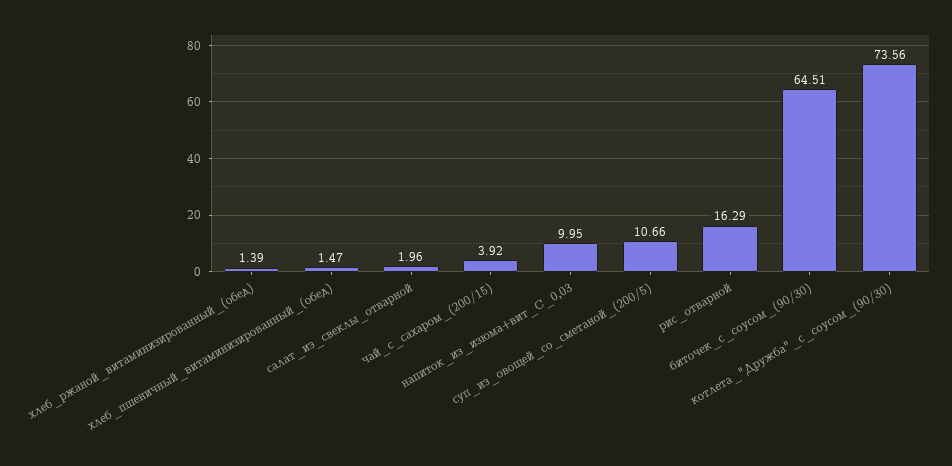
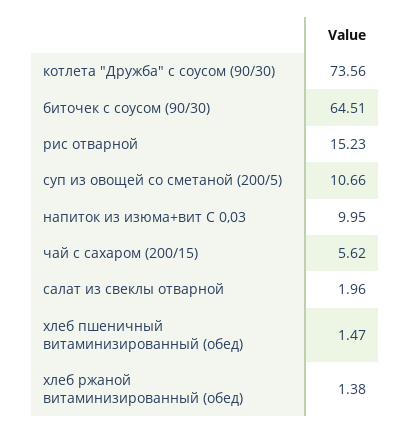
хлеб_ржаной_витаминизированный_(обед): 1.39 -> 1.38
чай_с_сахаром_(200/15): 3.92 -> 5.62
рис_отварной: 16.29 -> 15.23

